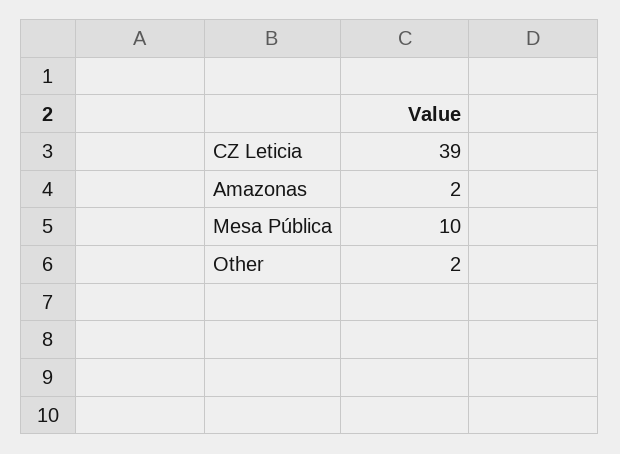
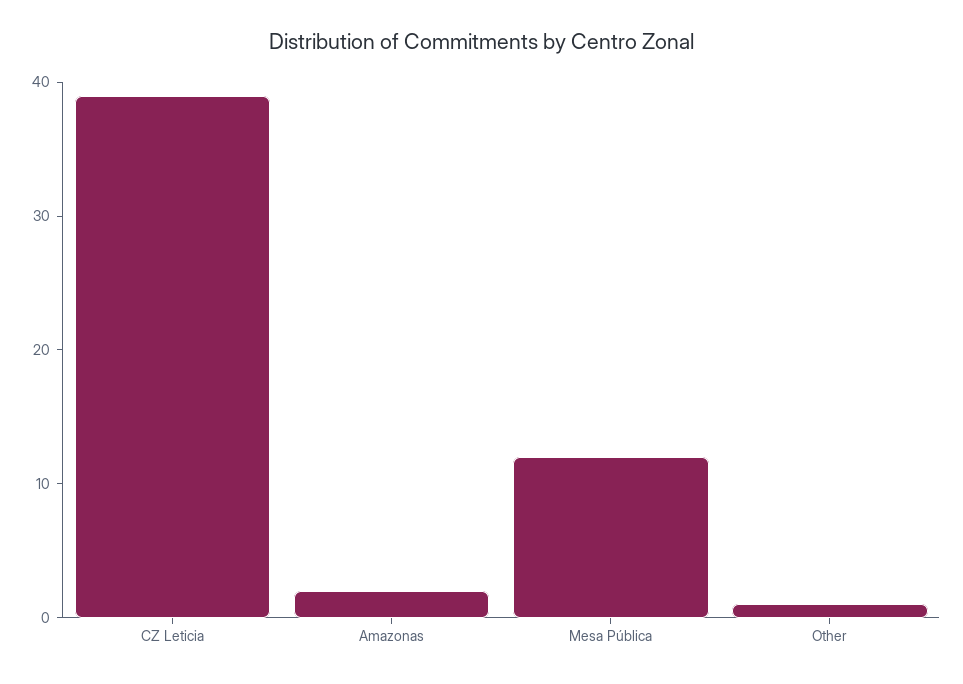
Mesa Pública: 10 -> 12
Other: 2 -> 1

